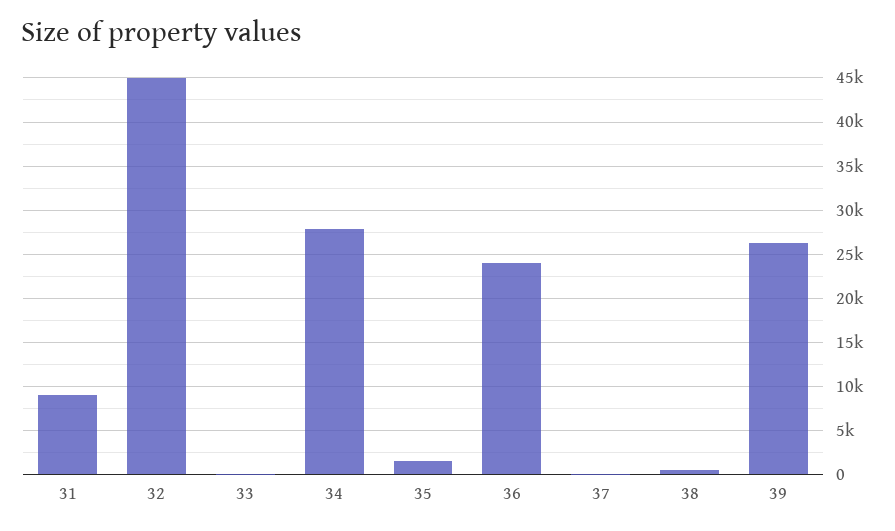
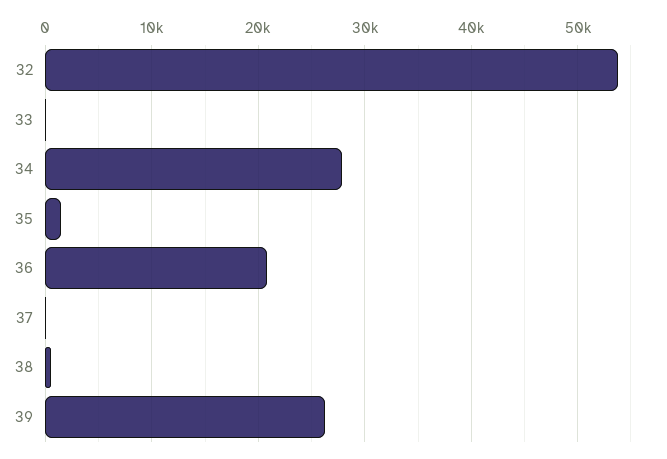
31: 9000 -> none
32: 45000 -> 54000
36: 24000 -> 21000

